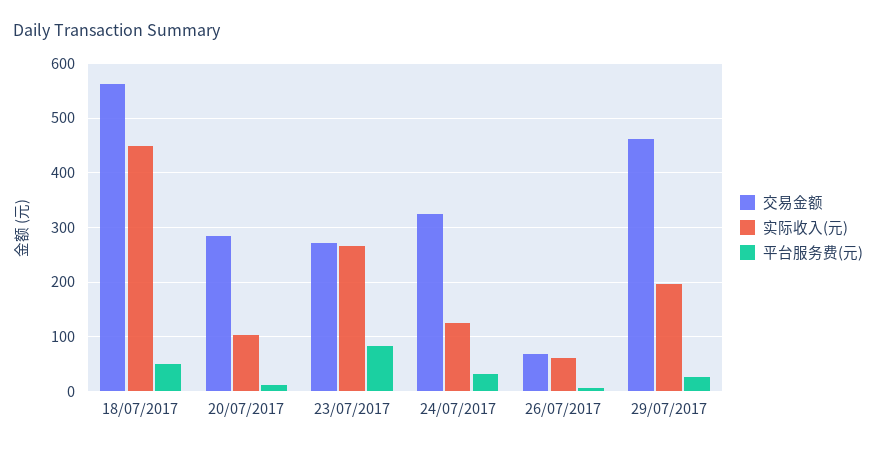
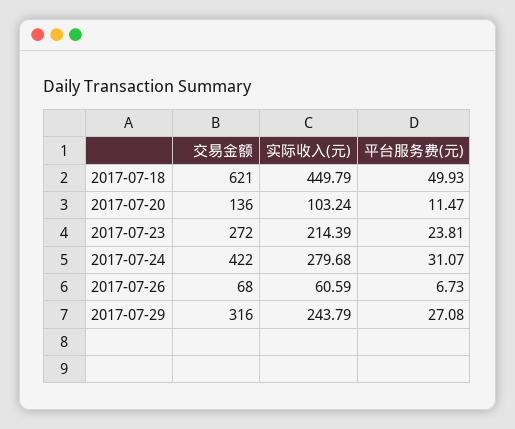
交易金额, 18/07/2017: 560 -> 621
交易金额, 20/07/2017: 280 -> 136
实际收入(元), 23/07/2017: 260 -> 214.39
平台服务费(元), 23/07/2017: 80 -> 23.81
交易金额, 24/07/2017: 320 -> 422
实际收入(元), 24/07/2017: 120 -> 279.68
交易金额, 29/07/2017: 460 -> 316
实际收入(元), 29/07/2017: 200 -> 243.79

